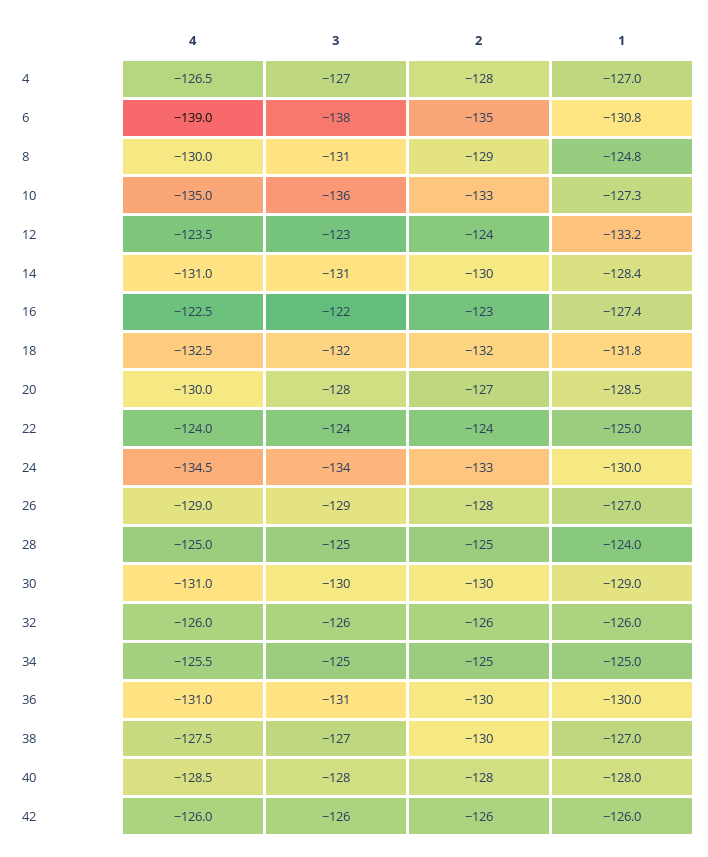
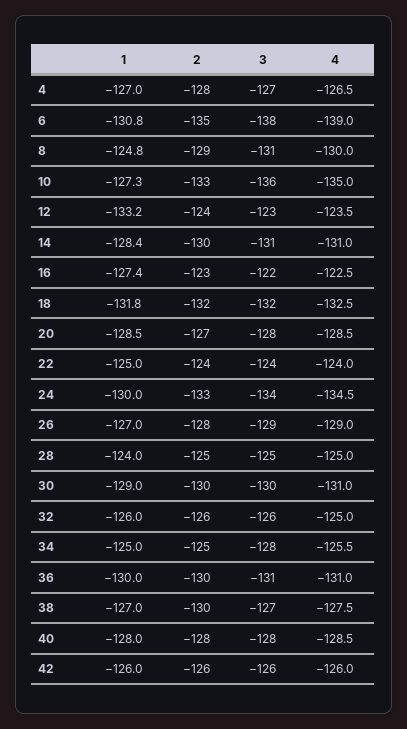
4, 20: -130 -> -128.5
4, 32: -126 -> -125
3, 34: -125 -> -128

